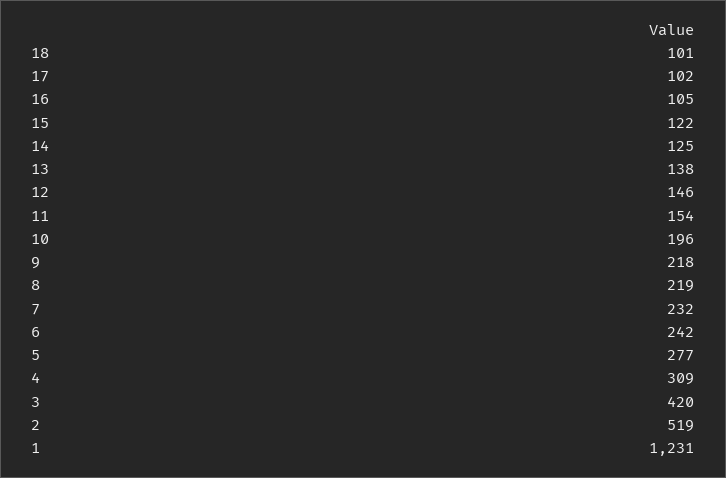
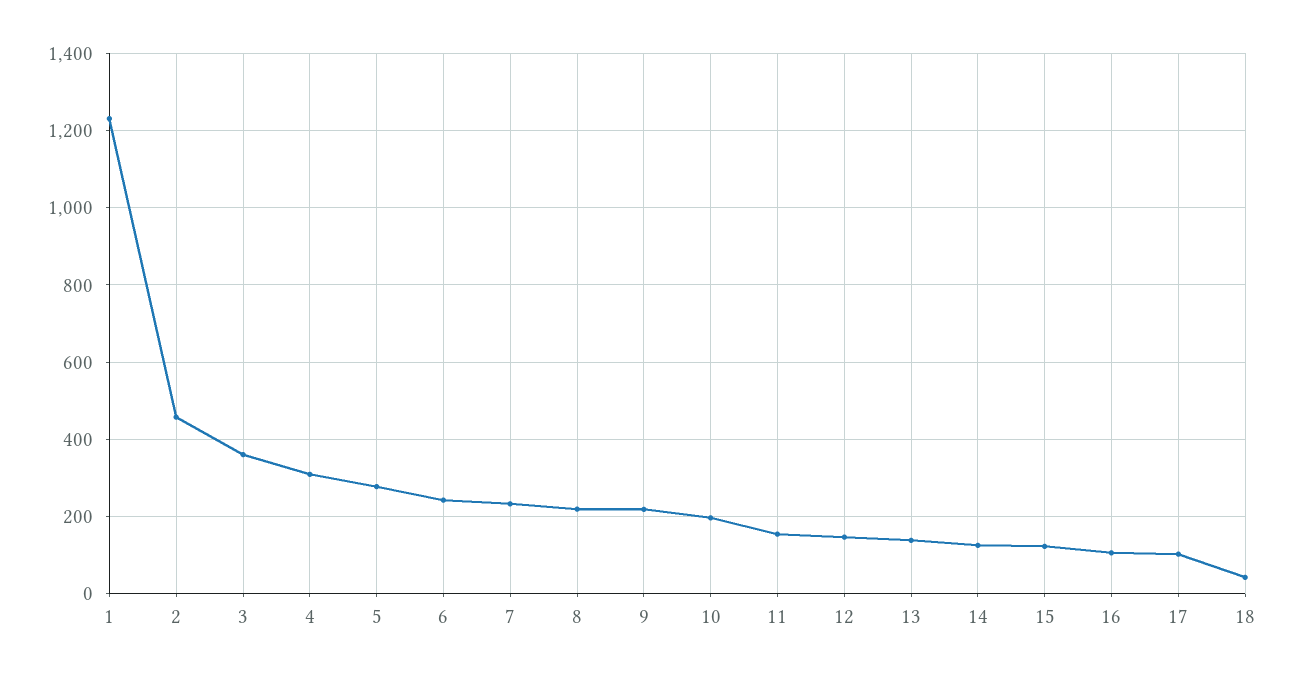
18: 101 -> 40
3: 420 -> 360
2: 519 -> 460

